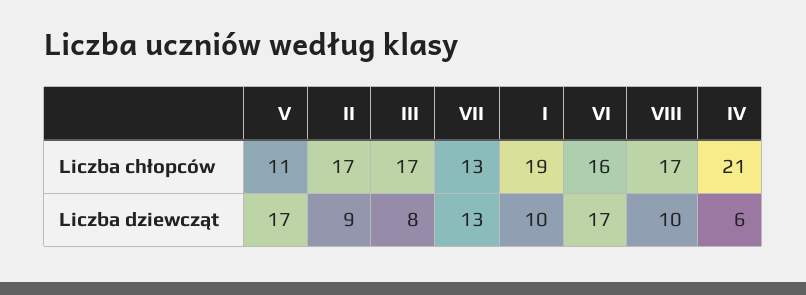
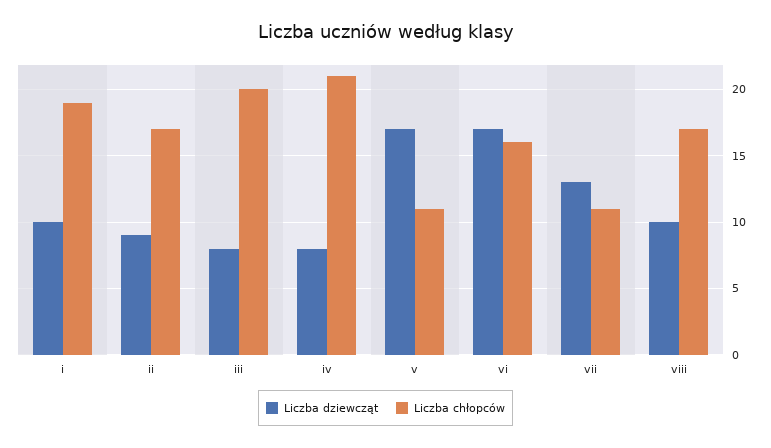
Liczba chłopców, III: 17 -> 20
Liczba chłopców, VII: 13 -> 11
Liczba dziewcząt, IV: 6 -> 8

